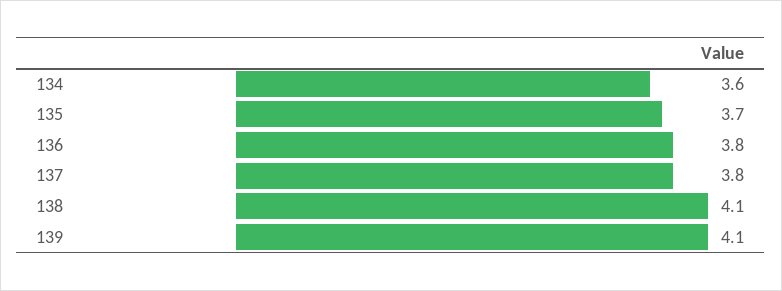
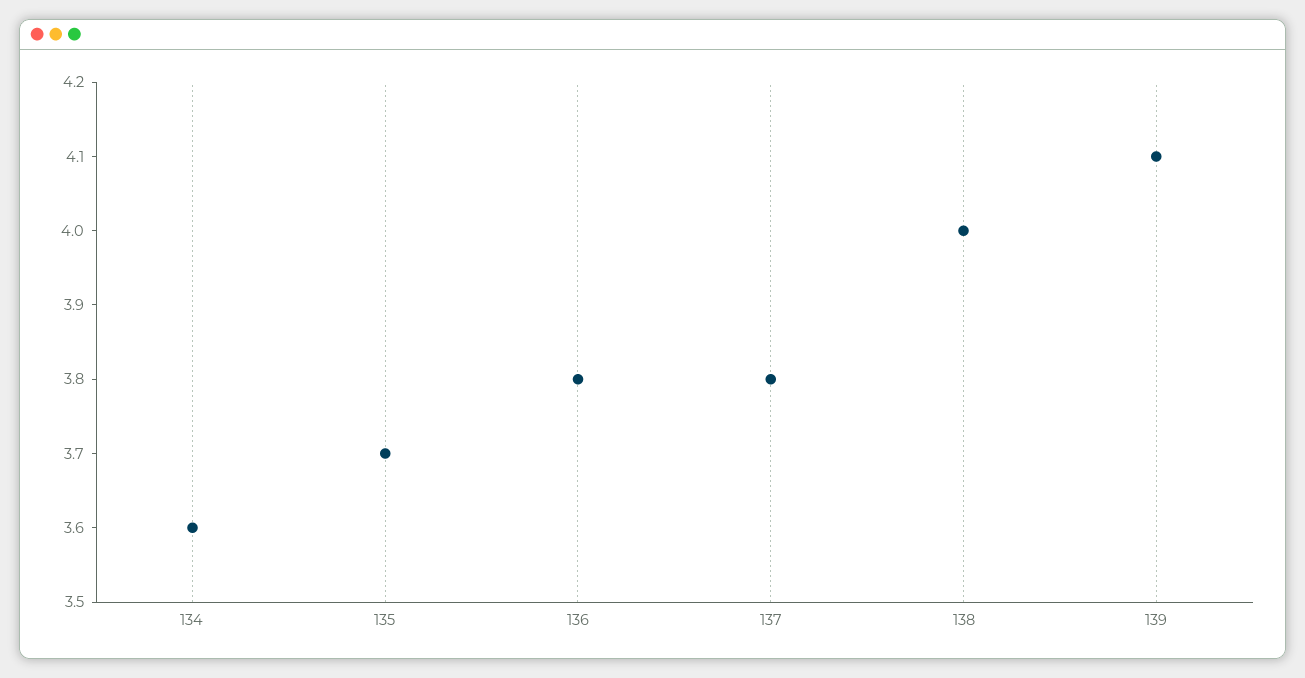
138: 4.1 -> 4

